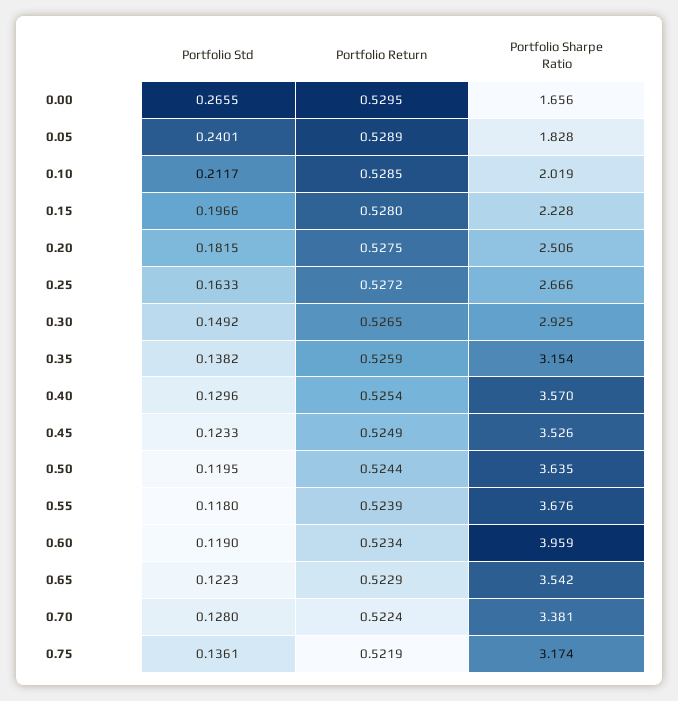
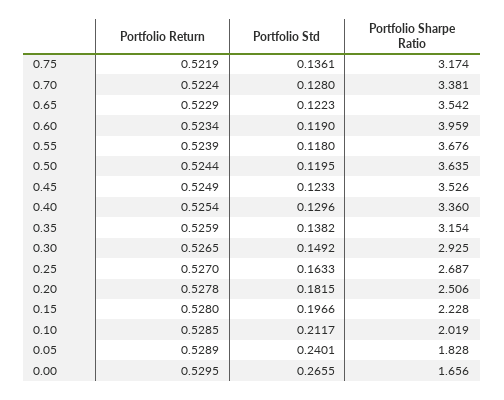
Portfolio Return, 0.20: 0.5275 -> 0.5278
Portfolio Return, 0.25: 0.5272 -> 0.527
Portfolio Sharpe Ratio, 0.25: 2.666 -> 2.687
Portfolio Sharpe Ratio, 0.40: 3.57 -> 3.36

